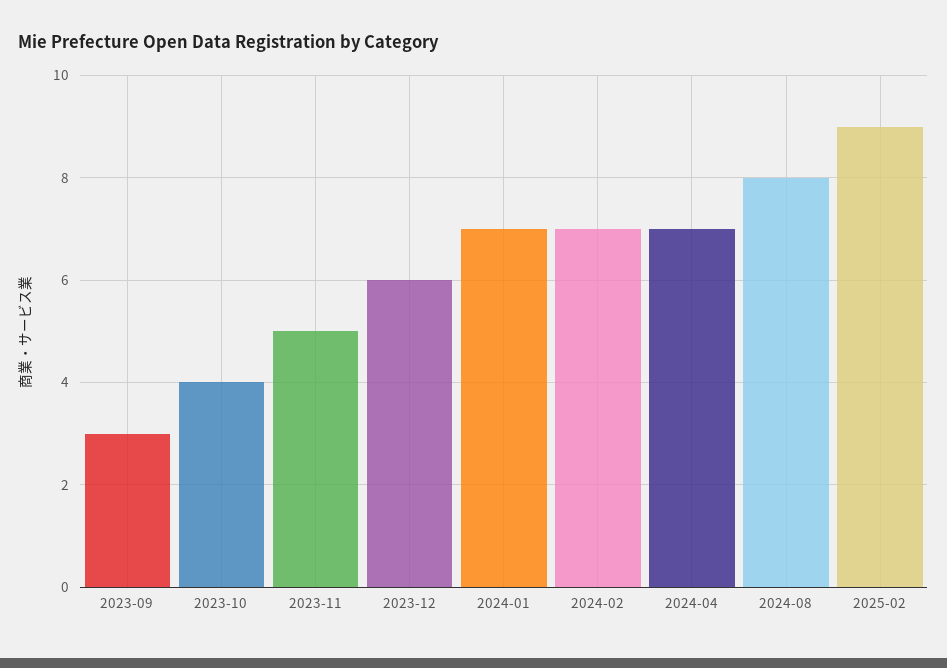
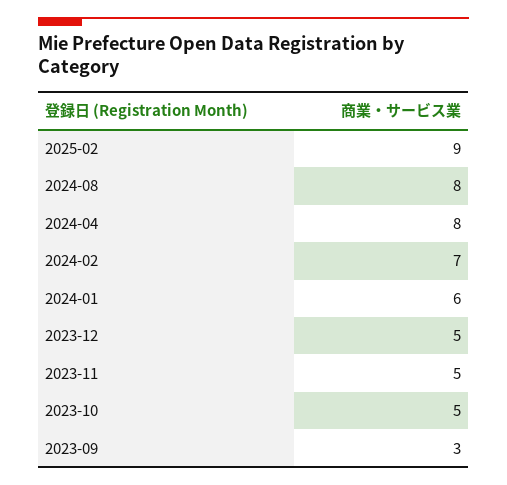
2023-10: 4 -> 5
2023-12: 6 -> 5
2024-01: 7 -> 6
2024-04: 7 -> 8

